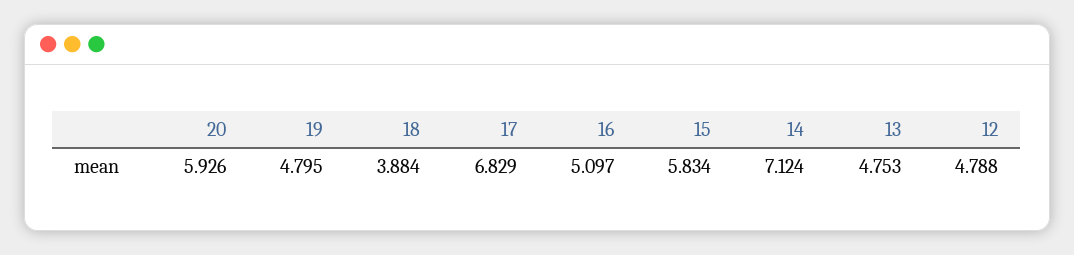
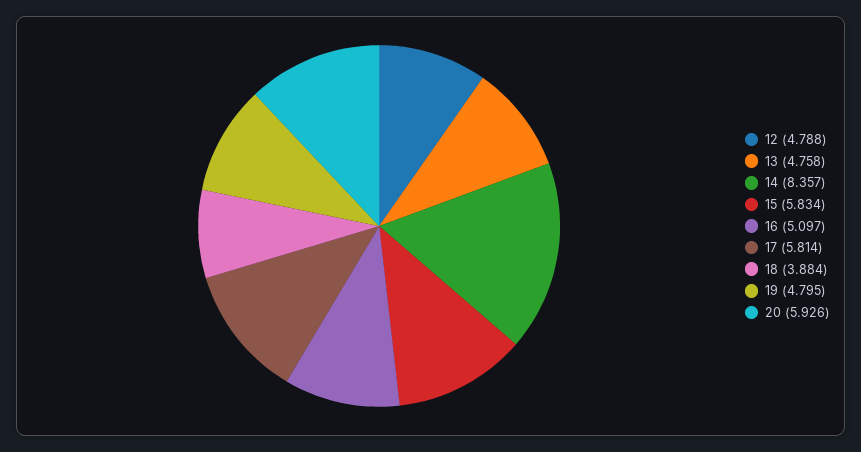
17: 6.829 -> 5.814
14: 7.124 -> 8.357
13: 4.753 -> 4.758

